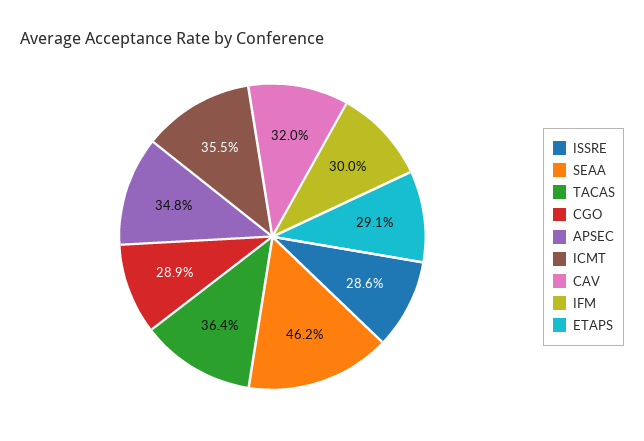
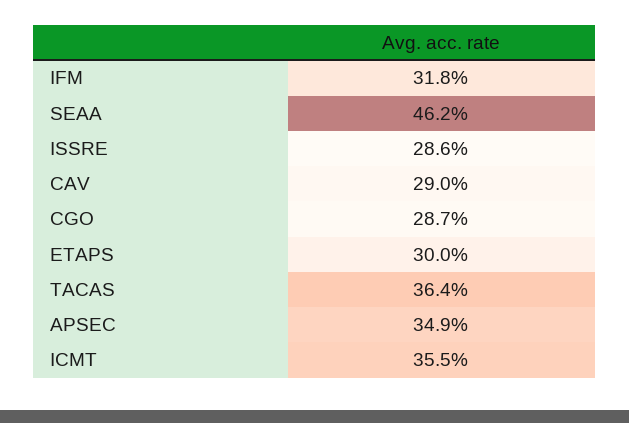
CGO: 28.9 -> 28.7
APSEC: 34.8 -> 34.9
CAV: 32 -> 29
IFM: 30 -> 31.8
ETAPS: 29.1 -> 30

